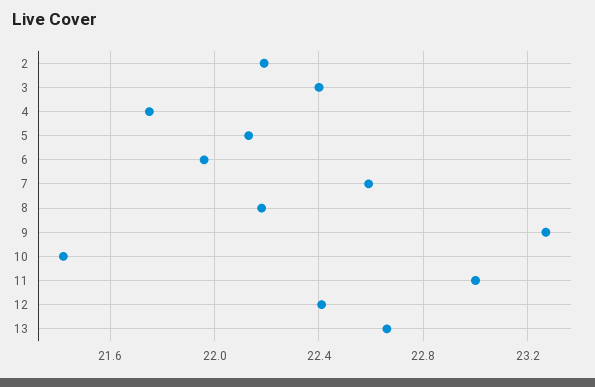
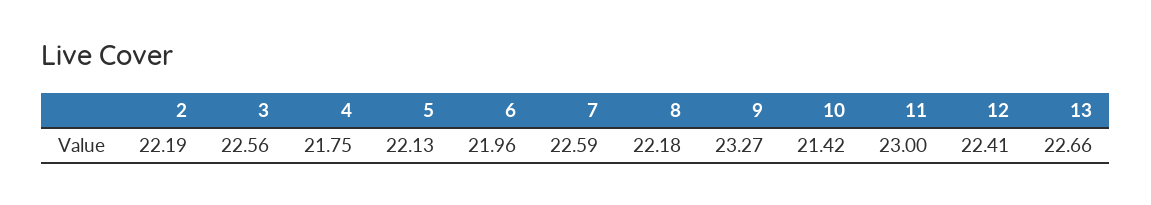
3: 22.4 -> 22.56

